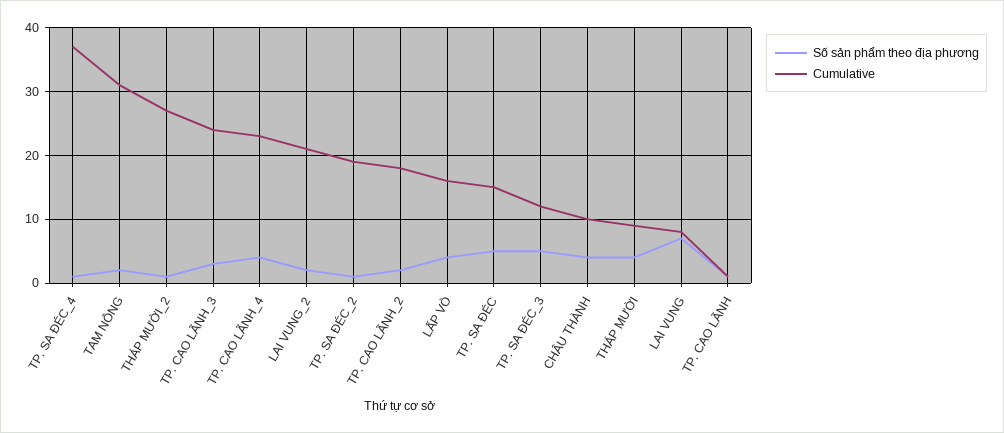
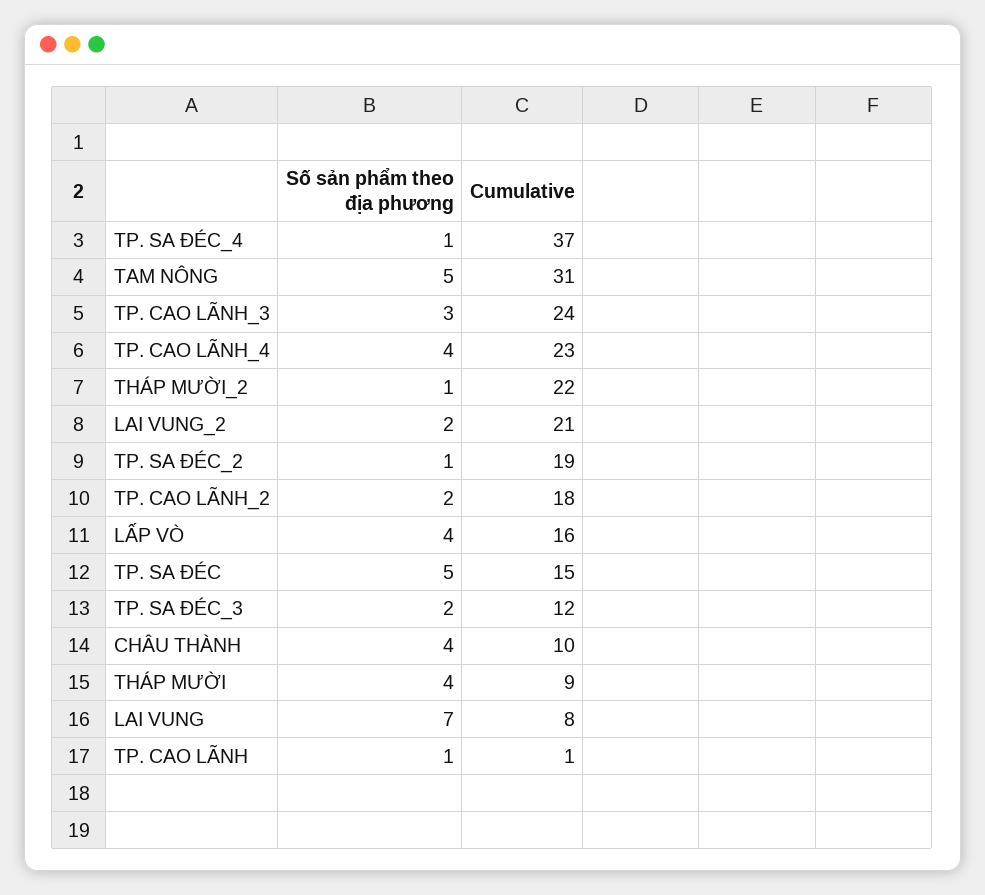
Số sản phẩm theo địa phương, TAM NÔNG: 2 -> 5
Cumulative, THÁP MƯỜI_2: 27 -> 22
Số sản phẩm theo địa phương, TP. SA ĐÉC_3: 5 -> 2

